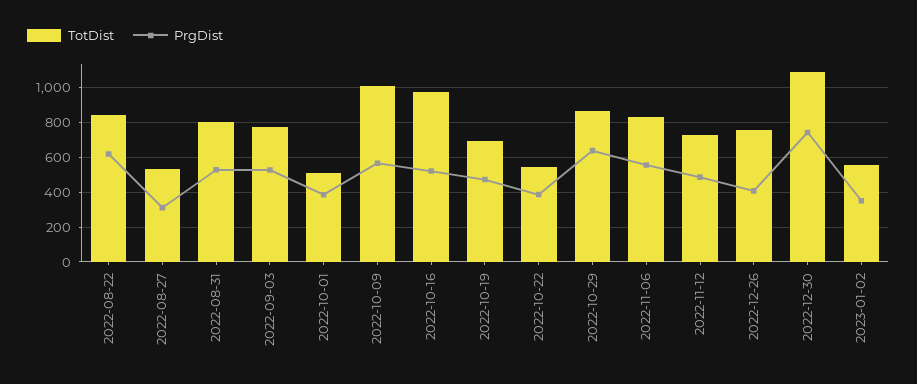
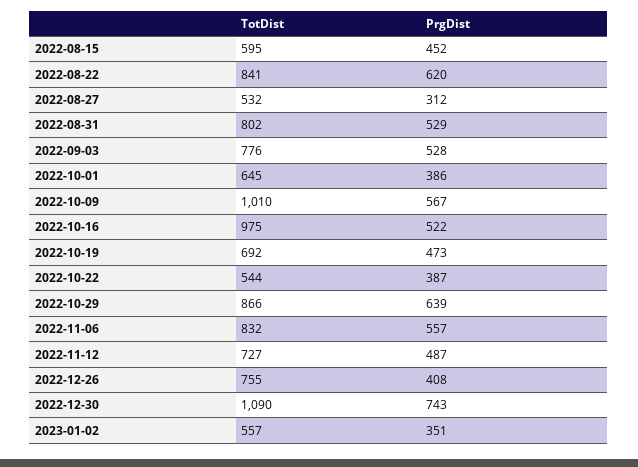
TotDist, 2022-10-01: 500 -> 645
TotDist, 2022-08-15: none -> 595
PrgDist, 2022-08-15: none -> 452

